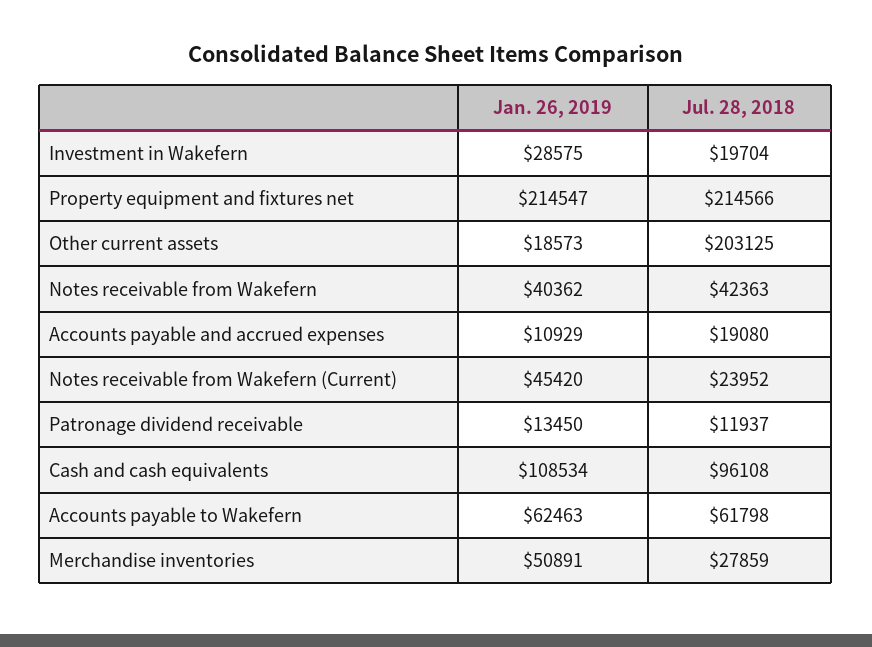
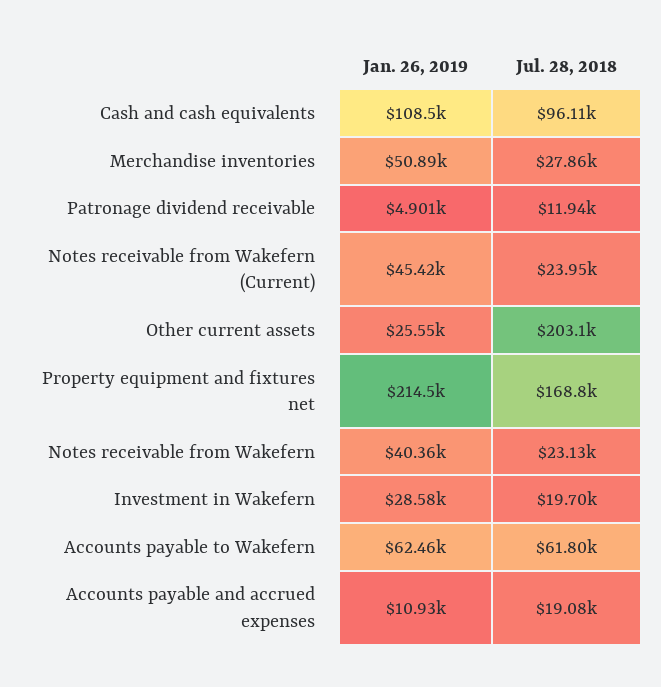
Jul. 28, 2018, Property equipment and fixtures net: 214566 -> 168800
Jan. 26, 2019, Other current assets: 18573 -> 25550
Jul. 28, 2018, Notes receivable from Wakefern: 42363 -> 23130
Jan. 26, 2019, Patronage dividend receivable: 13450 -> 4901

